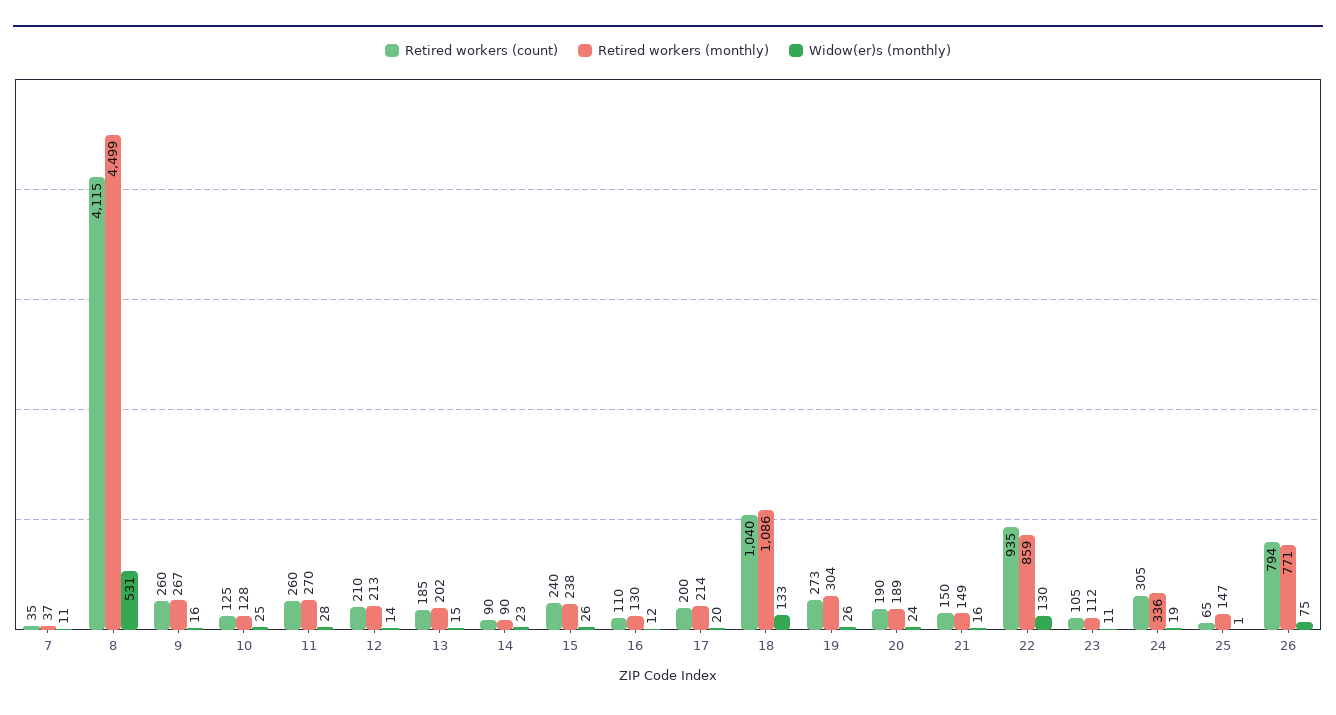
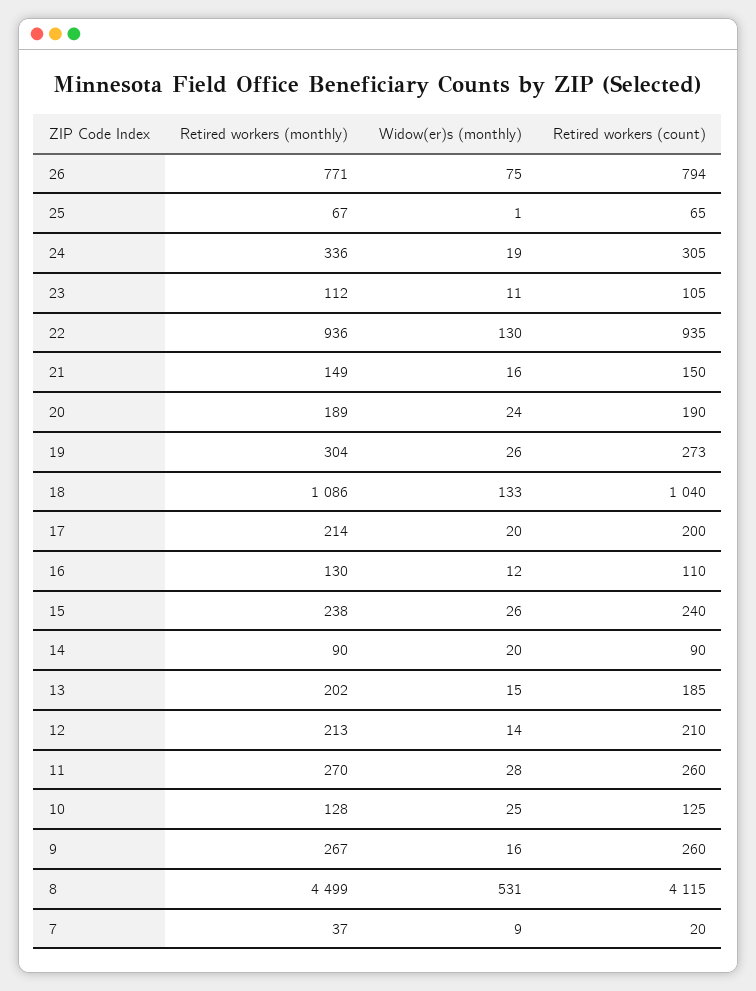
Retired workers (count), 7: 35 -> 20
Widow(er)s (monthly), 7: 11 -> 9
Widow(er)s (monthly), 14: 23 -> 20
Retired workers (monthly), 22: 859 -> 936
Retired workers (monthly), 25: 147 -> 67

